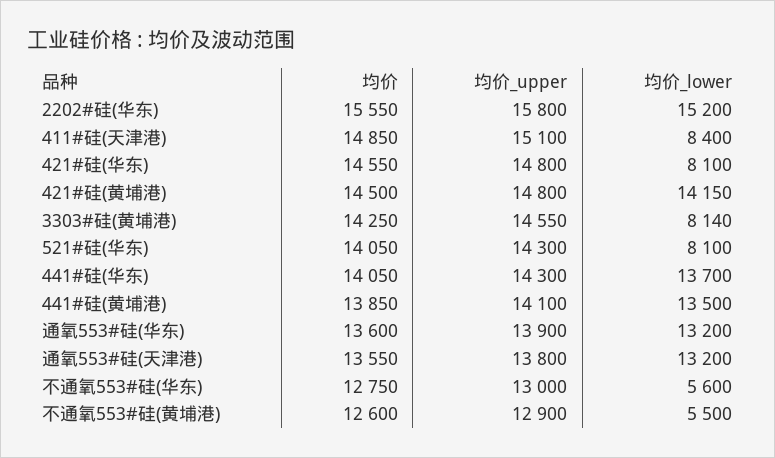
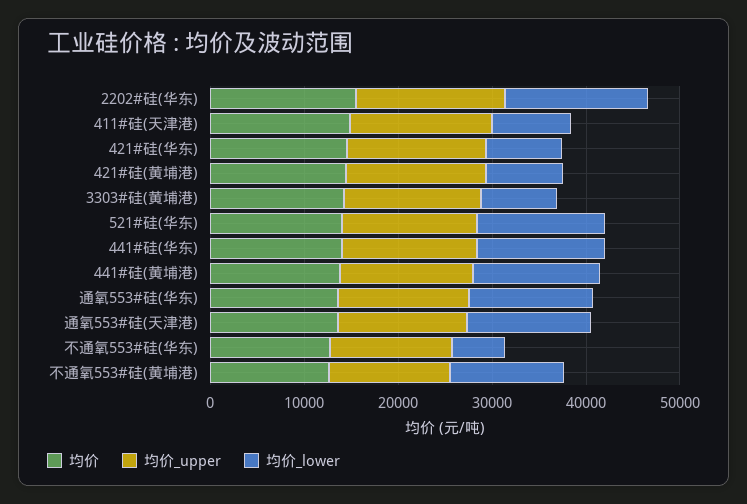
均价_lower, 421#硅(黄埔港): 14150 -> 8000
均价_lower, 521#硅(华东): 8100 -> 14000
均价_lower, 不通氧553#硅(黄埔港): 5500 -> 12000

